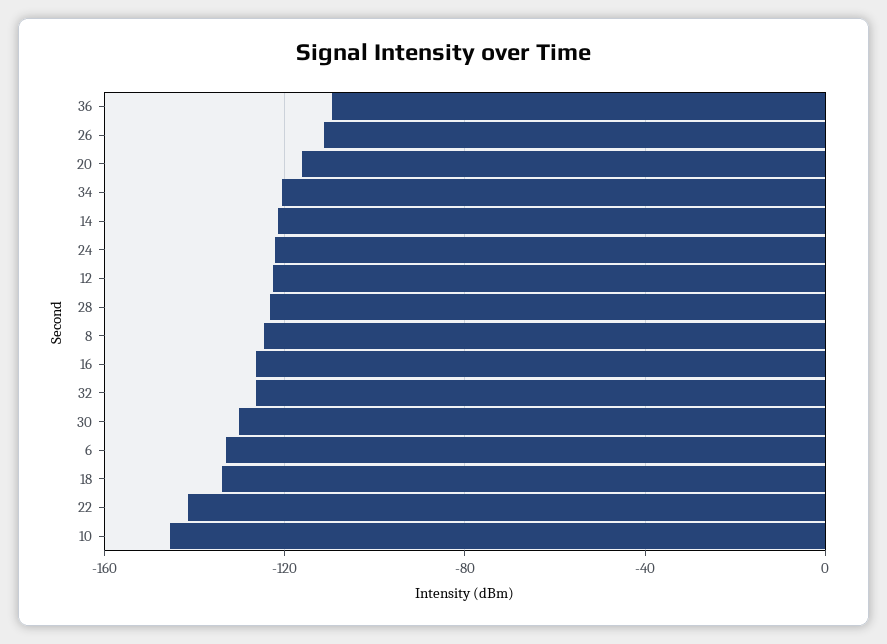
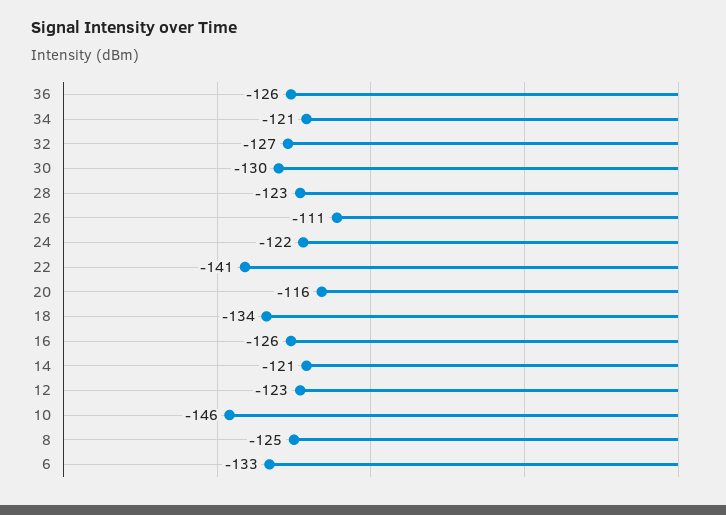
36: -110 -> -126

